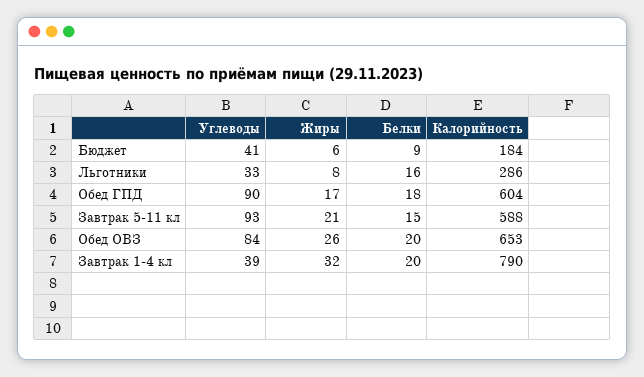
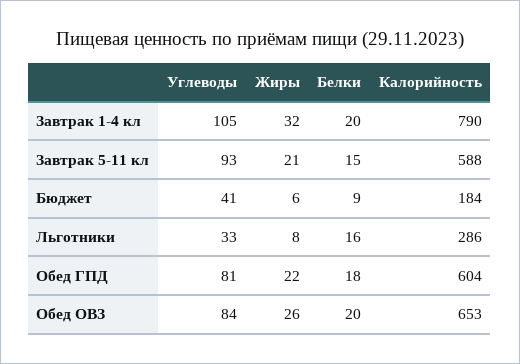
Углеводы, Обед ГПД: 90 -> 81
Жиры, Обед ГПД: 17 -> 22
Углеводы, Завтрак 1-4 кл: 39 -> 105

